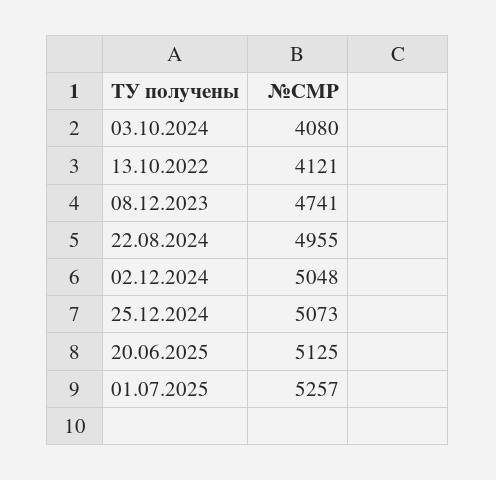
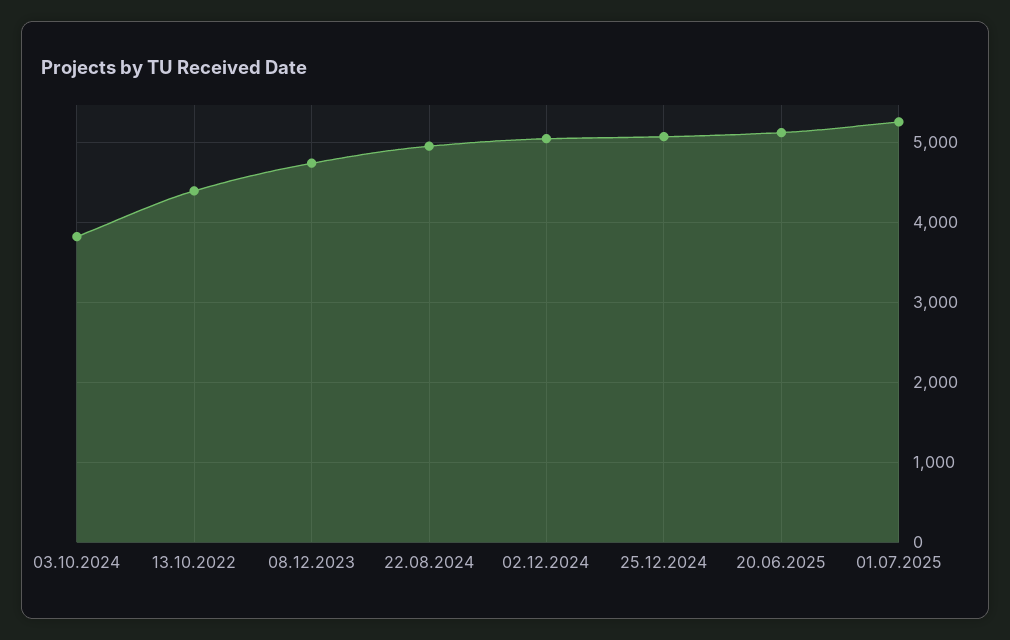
03.10.2024: 4080 -> 3800
13.10.2022: 4121 -> 4400

